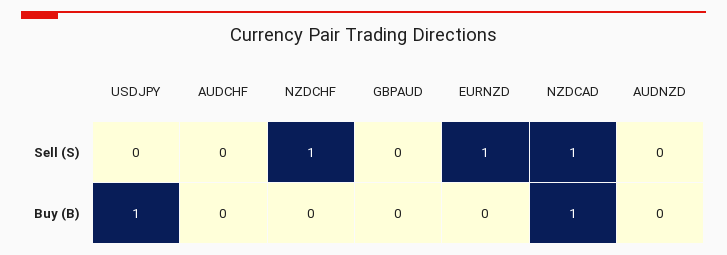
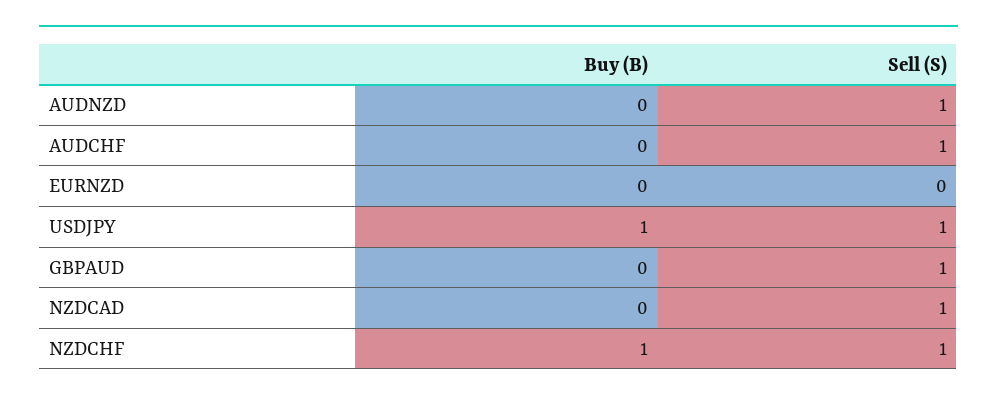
USDJPY, Sell (S): 0 -> 1
AUDCHF, Sell (S): 0 -> 1
GBPAUD, Sell (S): 0 -> 1
EURNZD, Sell (S): 1 -> 0
AUDNZD, Sell (S): 0 -> 1
NZDCHF, Buy (B): 0 -> 1
NZDCAD, Buy (B): 1 -> 0

